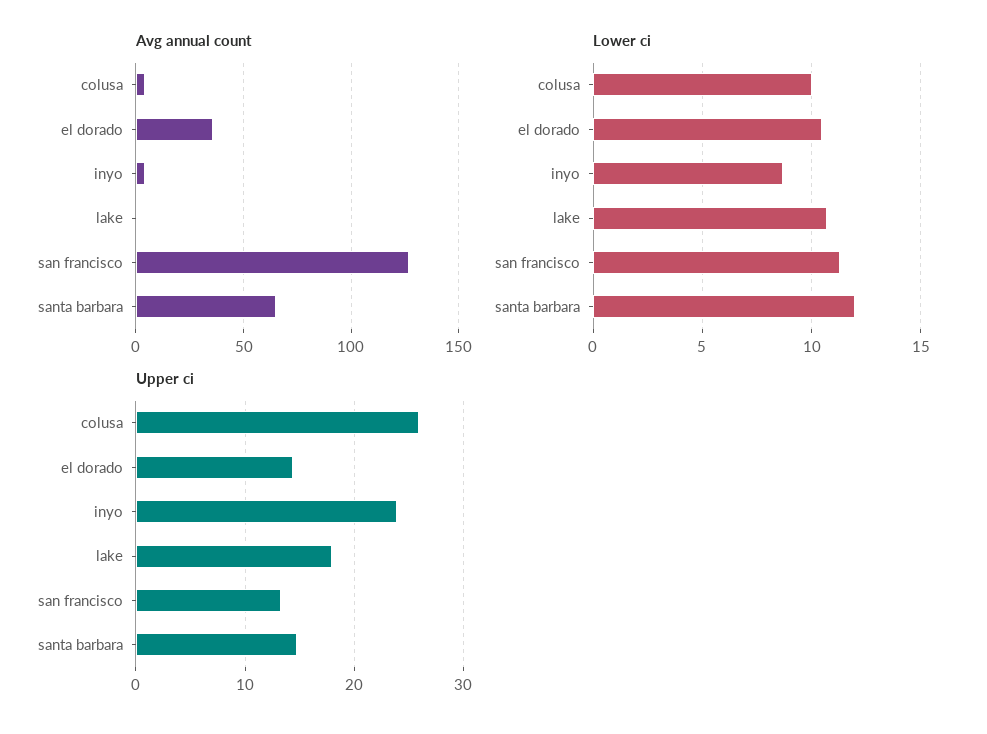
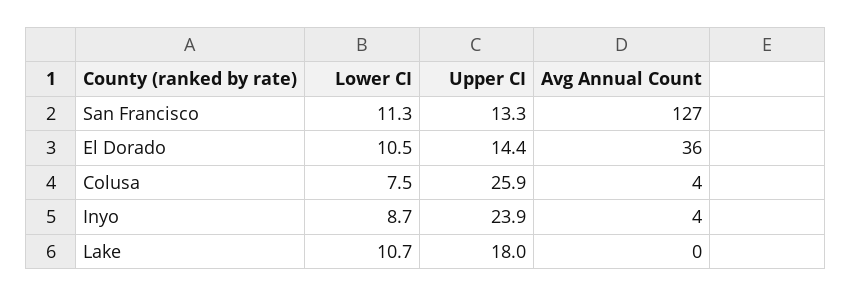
Avg annual count, santa barbara: 65 -> none
Lower ci, colusa: 10 -> 7.5
Lower ci, santa barbara: 12 -> none
Upper ci, santa barbara: 15 -> none

